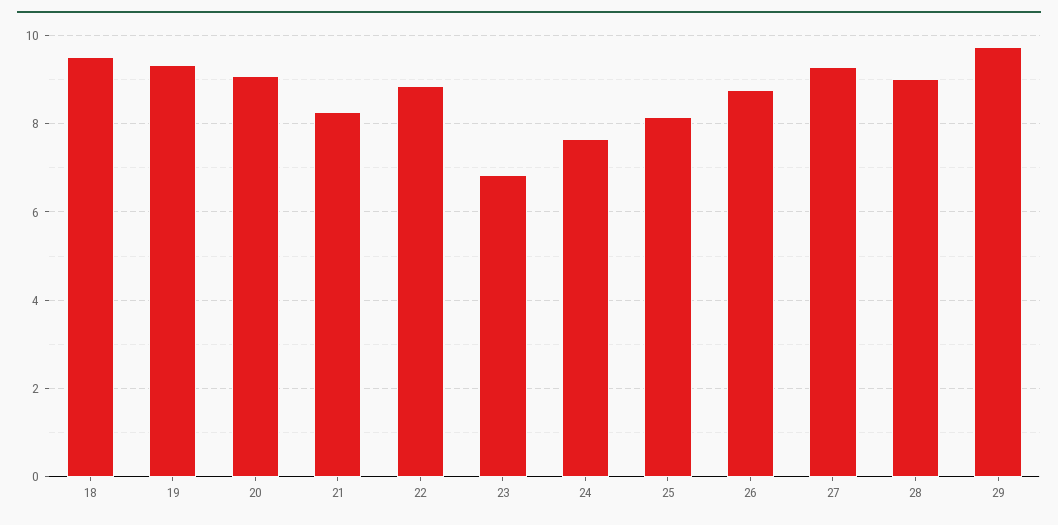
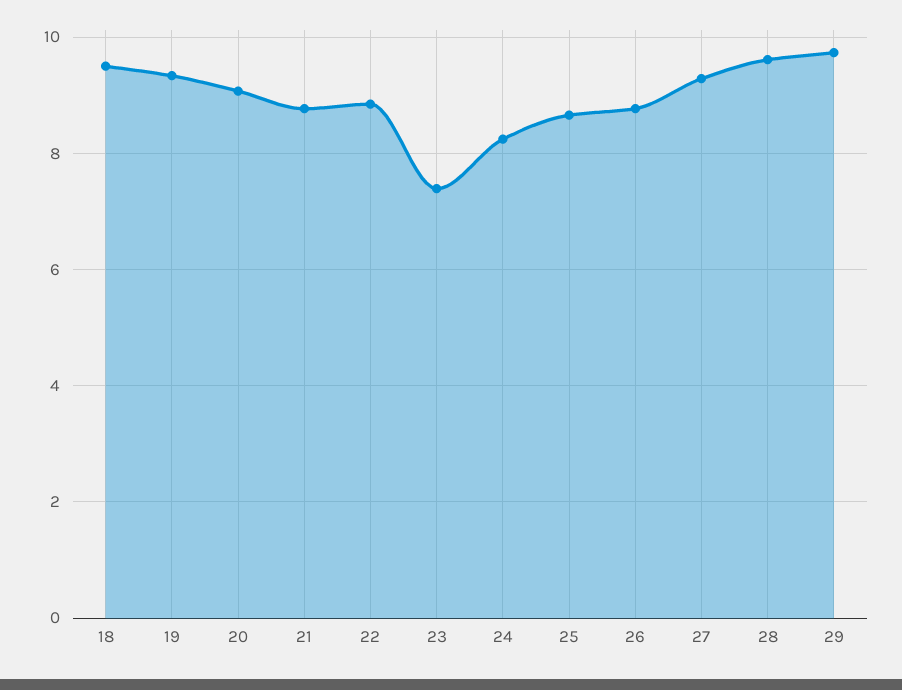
21: 8.2 -> 8.8
23: 6.8 -> 7.4
24: 7.6 -> 8.2
25: 8.2 -> 8.6
28: 9 -> 9.6

